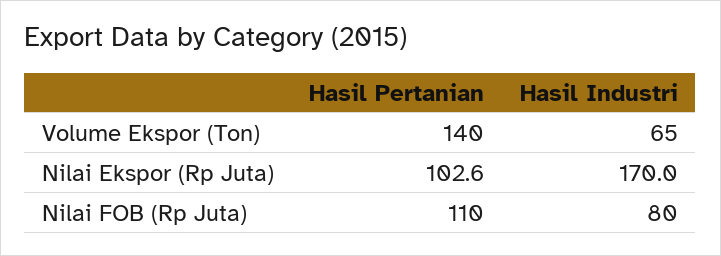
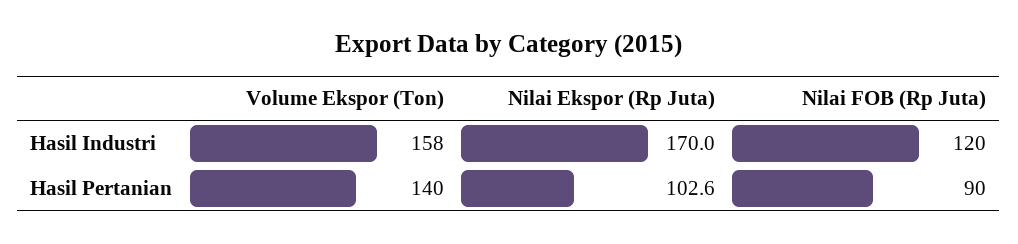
Hasil Industri, Volume Ekspor (Ton): 65 -> 158
Hasil Pertanian, Nilai FOB (Rp Juta): 110 -> 90
Hasil Industri, Nilai FOB (Rp Juta): 80 -> 120

